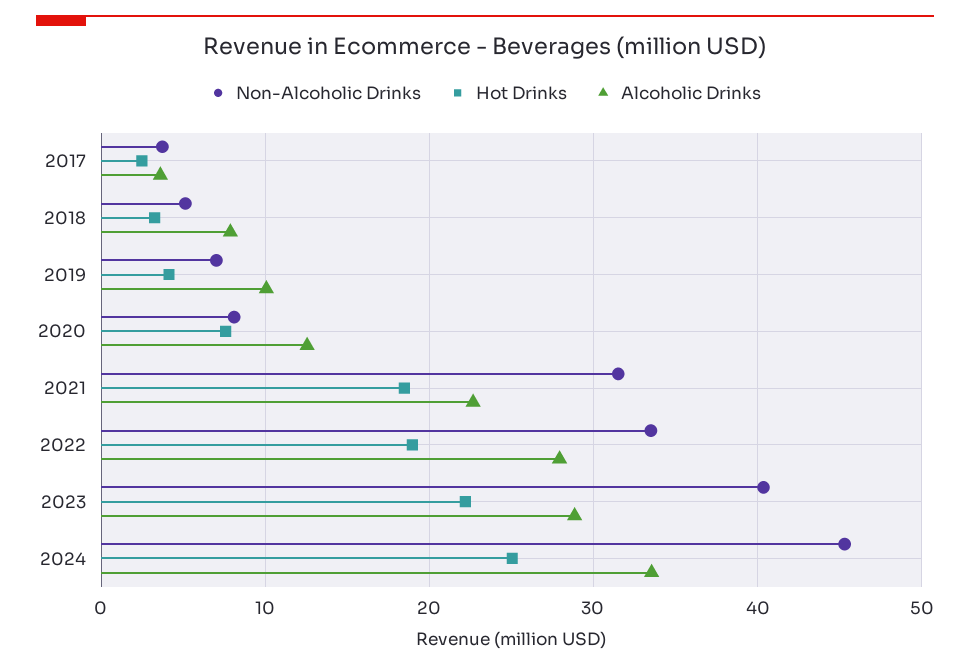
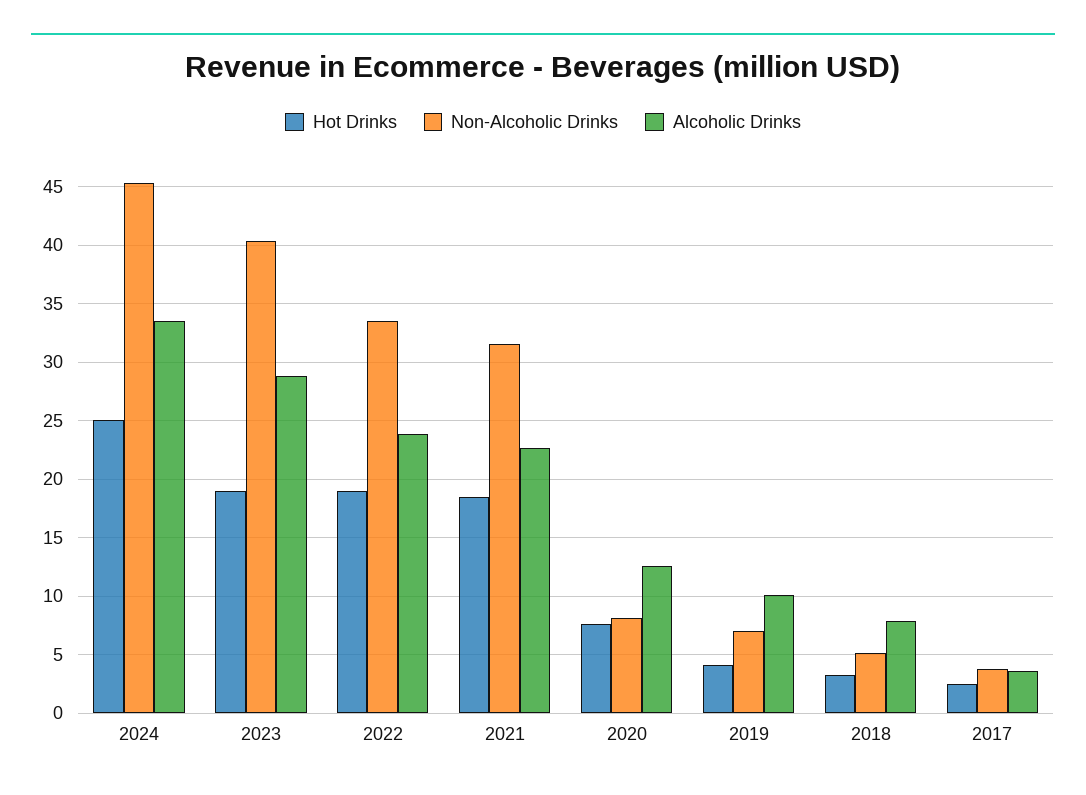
Alcoholic Drinks, 2022: 28 -> 24
Hot Drinks, 2023: 22 -> 19

